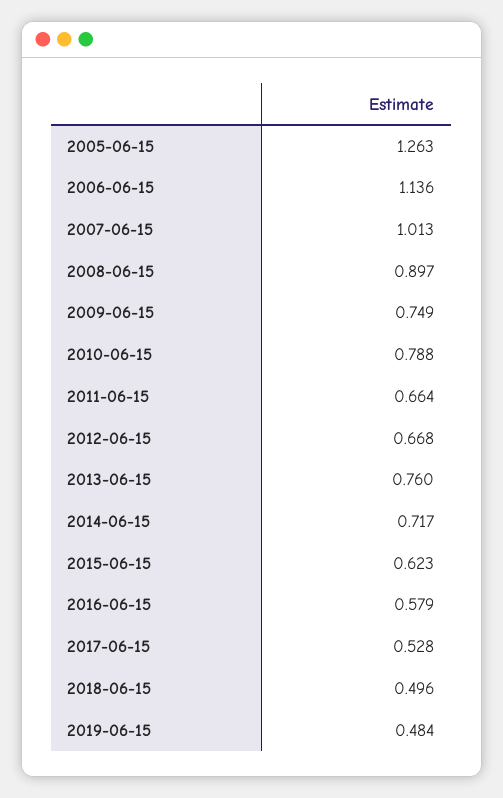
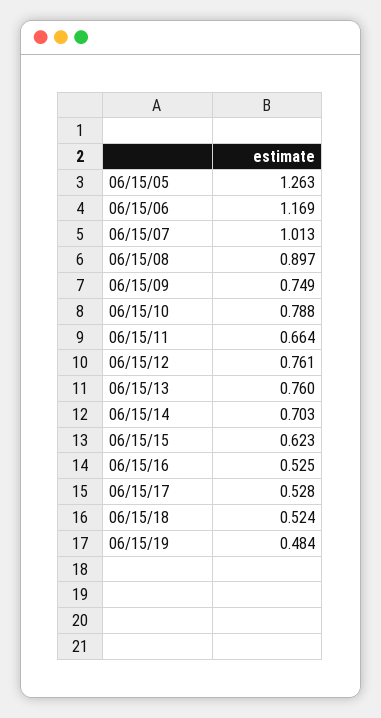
2006-06-15: 1.136 -> 1.169
2012-06-15: 0.668 -> 0.761
2014-06-15: 0.717 -> 0.703
2016-06-15: 0.579 -> 0.525
2018-06-15: 0.496 -> 0.524

